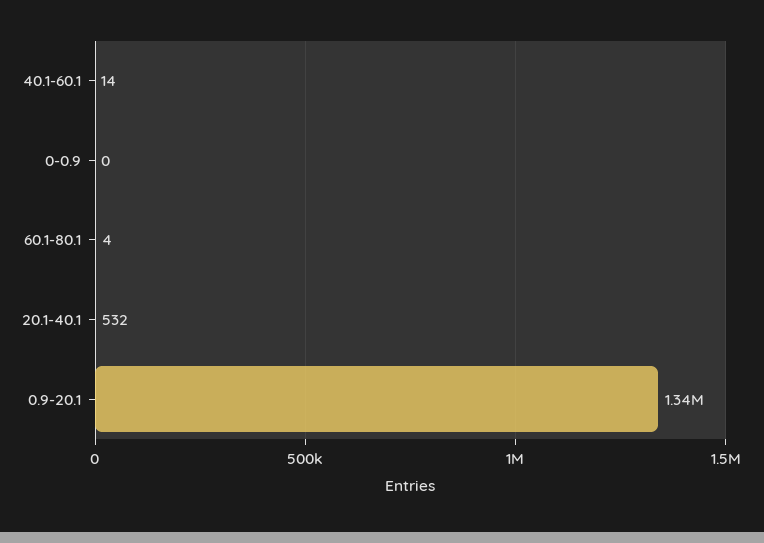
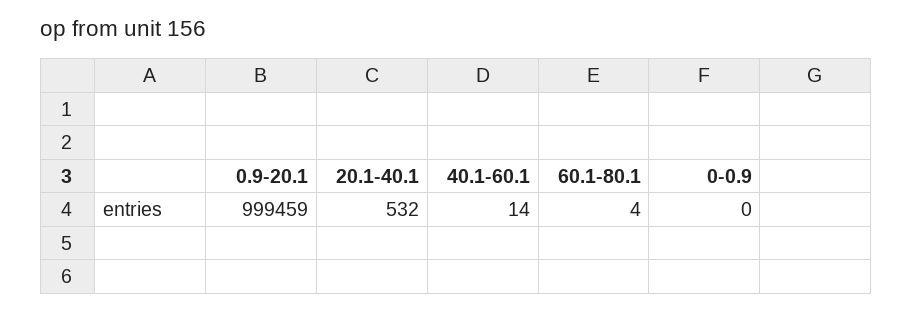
0.9-20.1: 1340000 -> 999459

